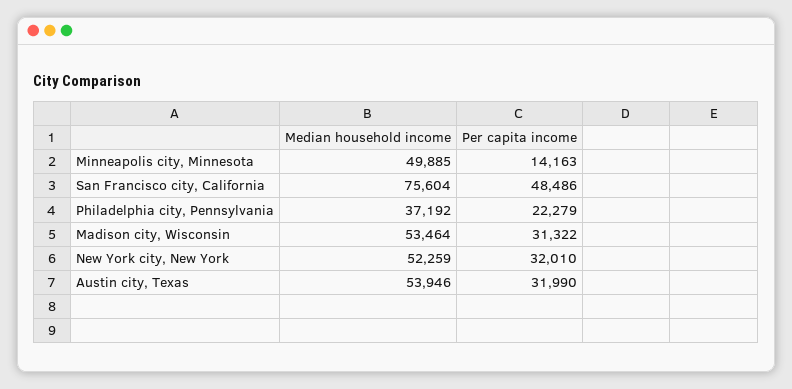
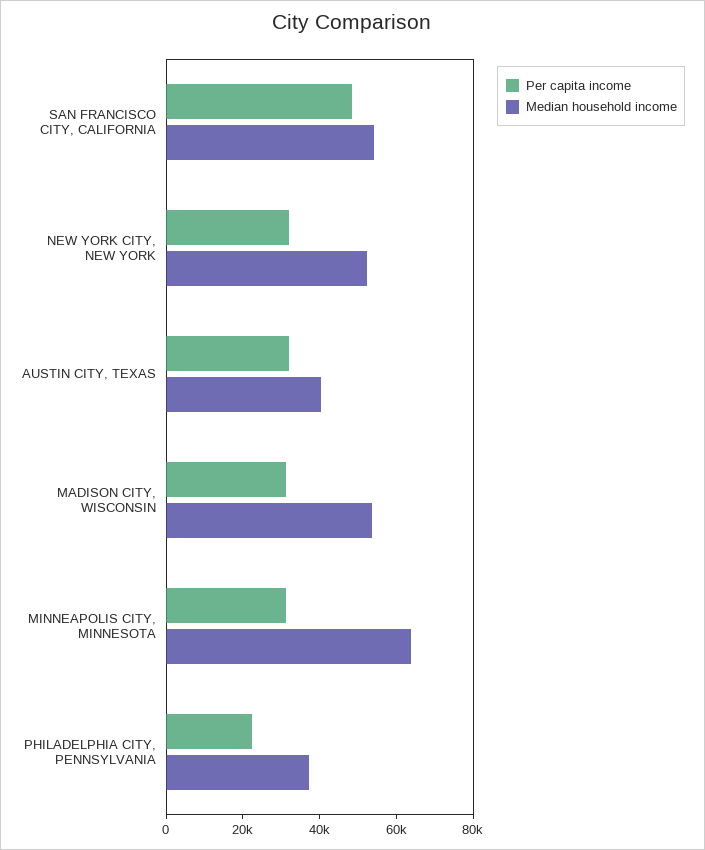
Median household income, Minneapolis city, Minnesota: 49885 -> 65000
Per capita income, Minneapolis city, Minnesota: 14163 -> 30000
Median household income, San Francisco city, California: 75604 -> 55000
Median household income, Austin city, Texas: 53946 -> 40000

